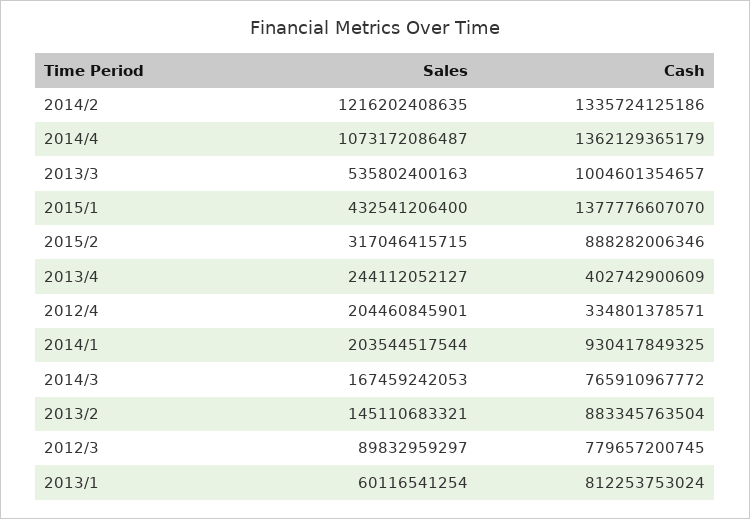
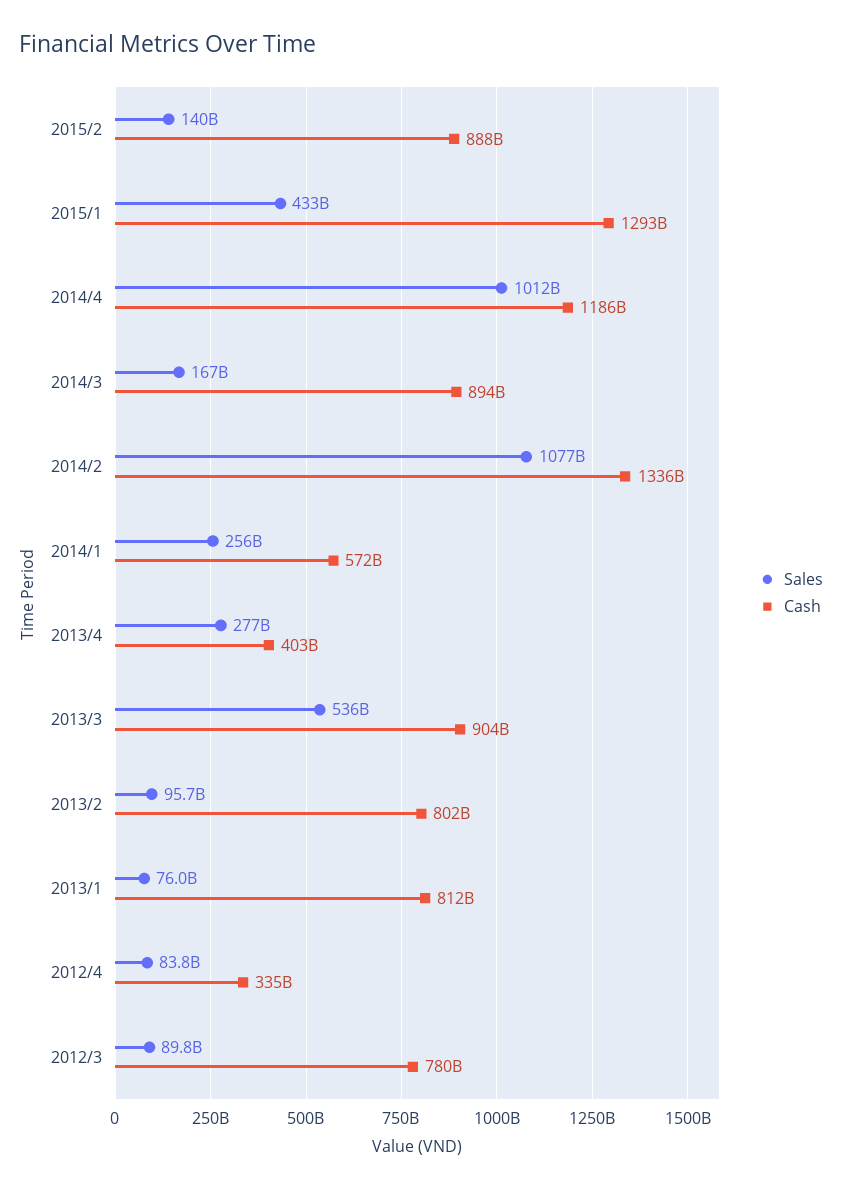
Sales, 2014/2: 1216202408635 -> 1077000000000
Sales, 2014/4: 1073172086487 -> 1012000000000
Cash, 2014/4: 1362129365179 -> 1186000000000
Cash, 2013/3: 1004601354657 -> 904000000000
Cash, 2015/1: 1377776607070 -> 1293000000000
Sales, 2015/2: 317046415715 -> 140000000000
Sales, 2013/4: 244112052127 -> 277000000000
Sales, 2012/4: 204460845901 -> 83800000000
Sales, 2014/1: 203544517544 -> 256000000000
Cash, 2014/1: 930417849325 -> 572000000000
Cash, 2014/3: 765910967772 -> 894000000000
Sales, 2013/2: 145110683321 -> 95700000000
Cash, 2013/2: 883345763504 -> 802000000000
Sales, 2013/1: 60116541254 -> 76000000000

